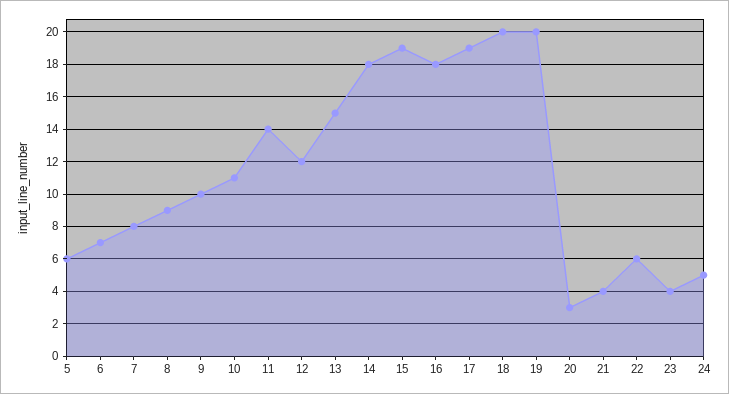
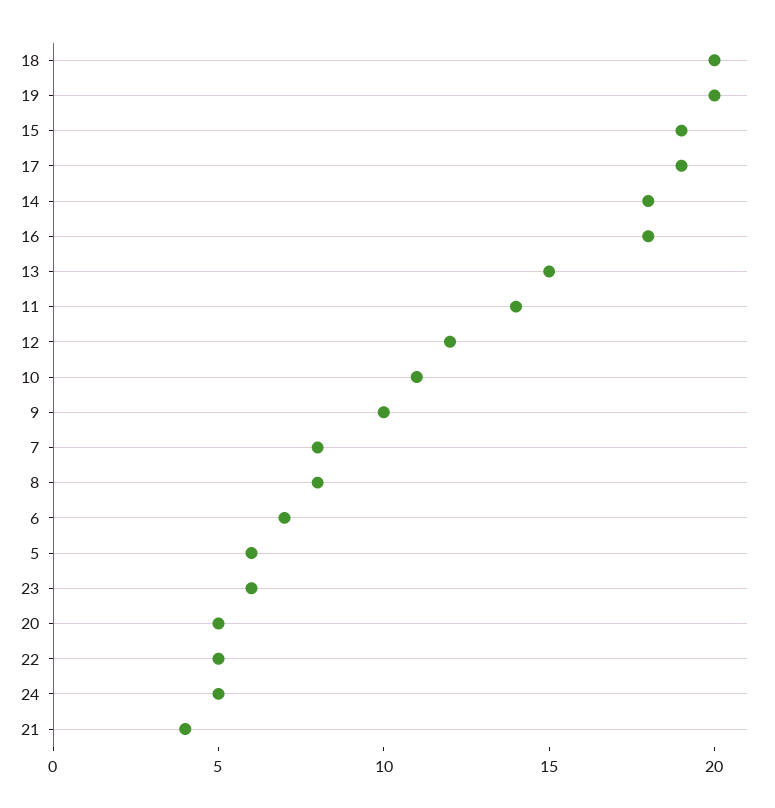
8: 9 -> 8
20: 3 -> 5
22: 6 -> 5
23: 4 -> 6

